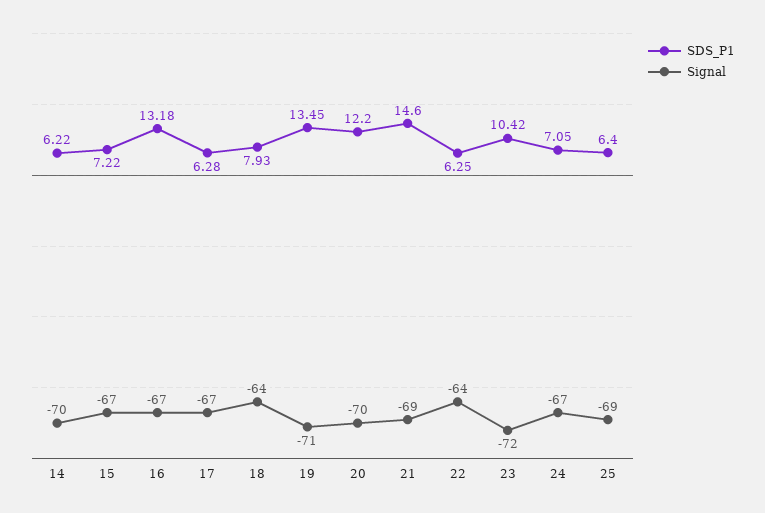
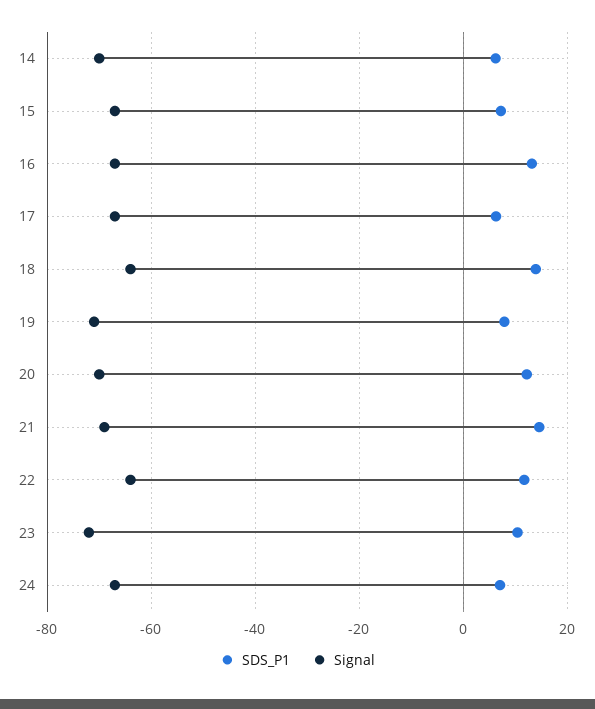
SDS_P1, 18: 7.93 -> 14
SDS_P1, 19: 13.45 -> 8
SDS_P1, 22: 6.25 -> 12
SDS_P1, 25: 6.4 -> none
Signal, 25: -69 -> none

